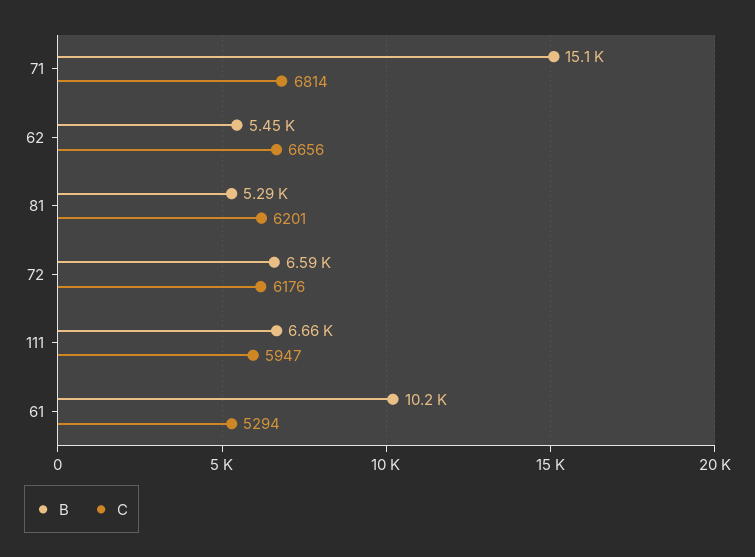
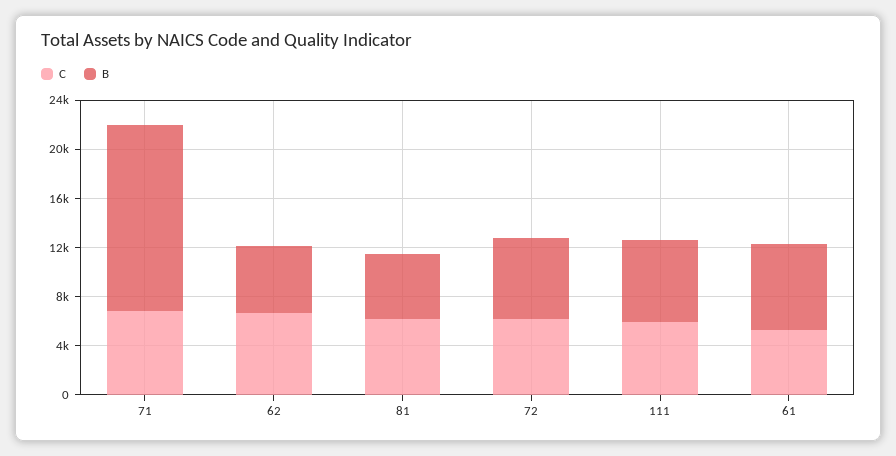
B, 61: 10200 -> 7000

